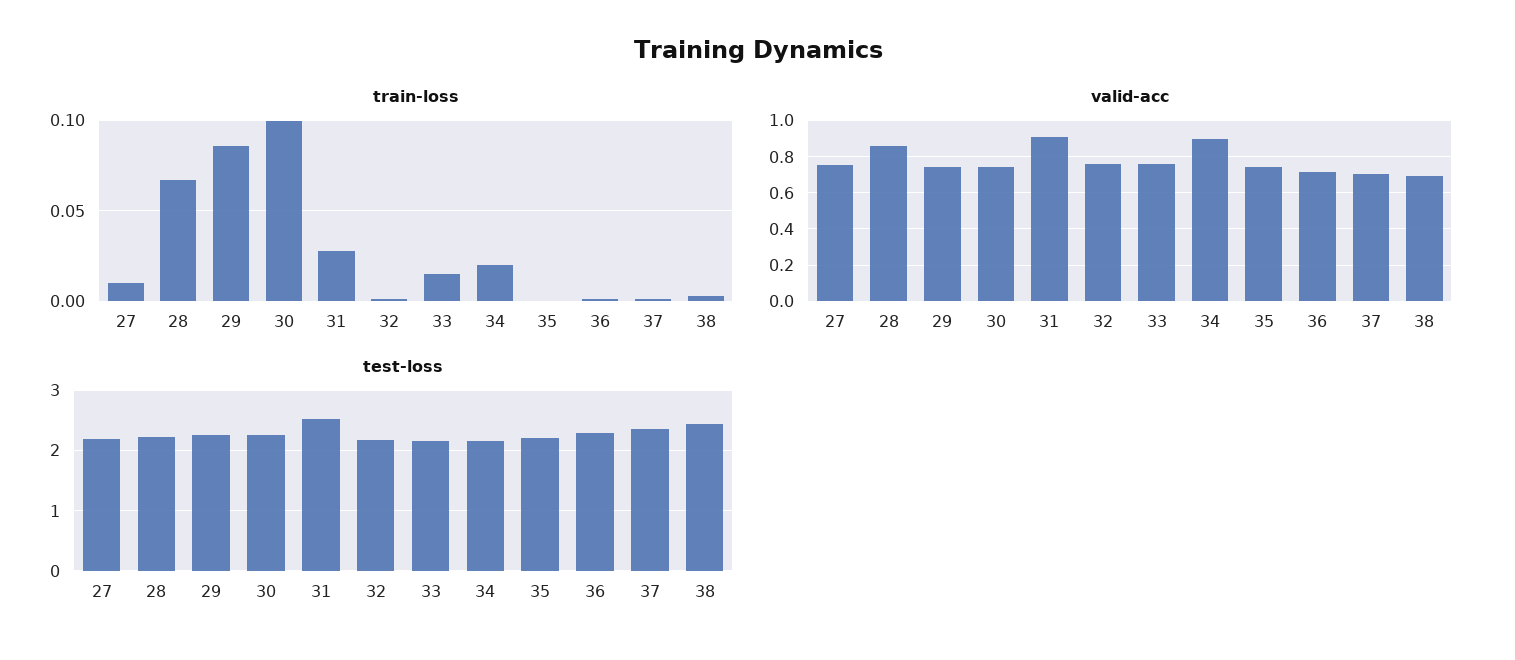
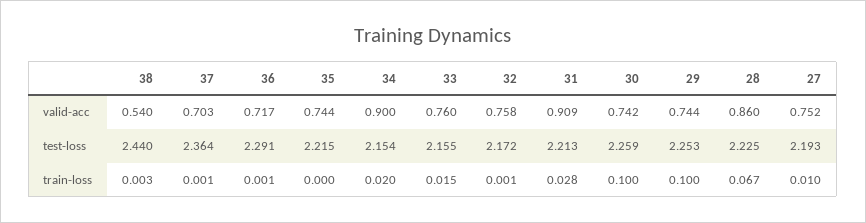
train-loss, 29: 0.085 -> 0.1
valid-acc, 38: 0.7 -> 0.54
test-loss, 31: 2.5 -> 2.213

